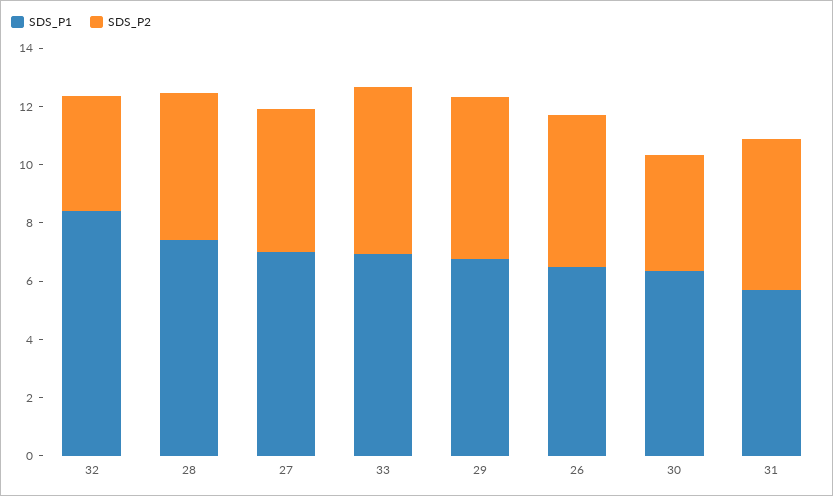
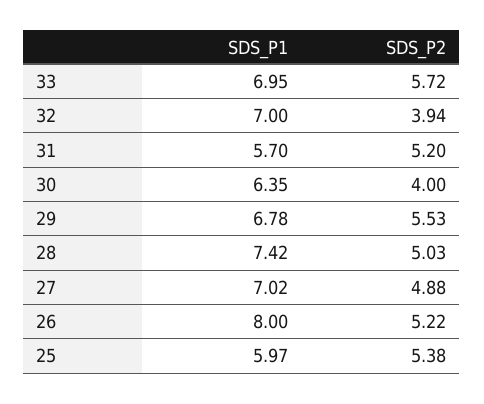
SDS_P1, 32: 8.5 -> 7
SDS_P1, 26: 6.5 -> 8
SDS_P1, 25: none -> 5.97
SDS_P2, 25: none -> 5.38

